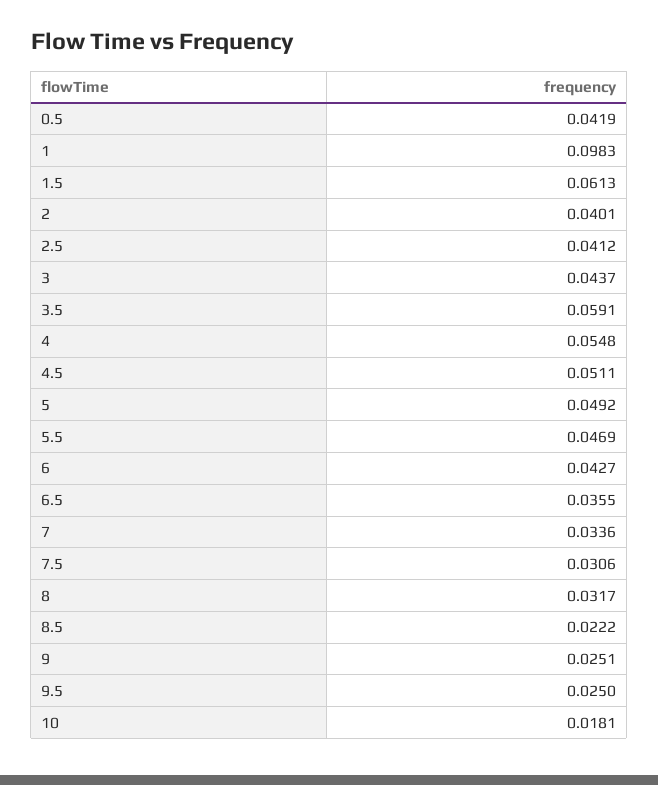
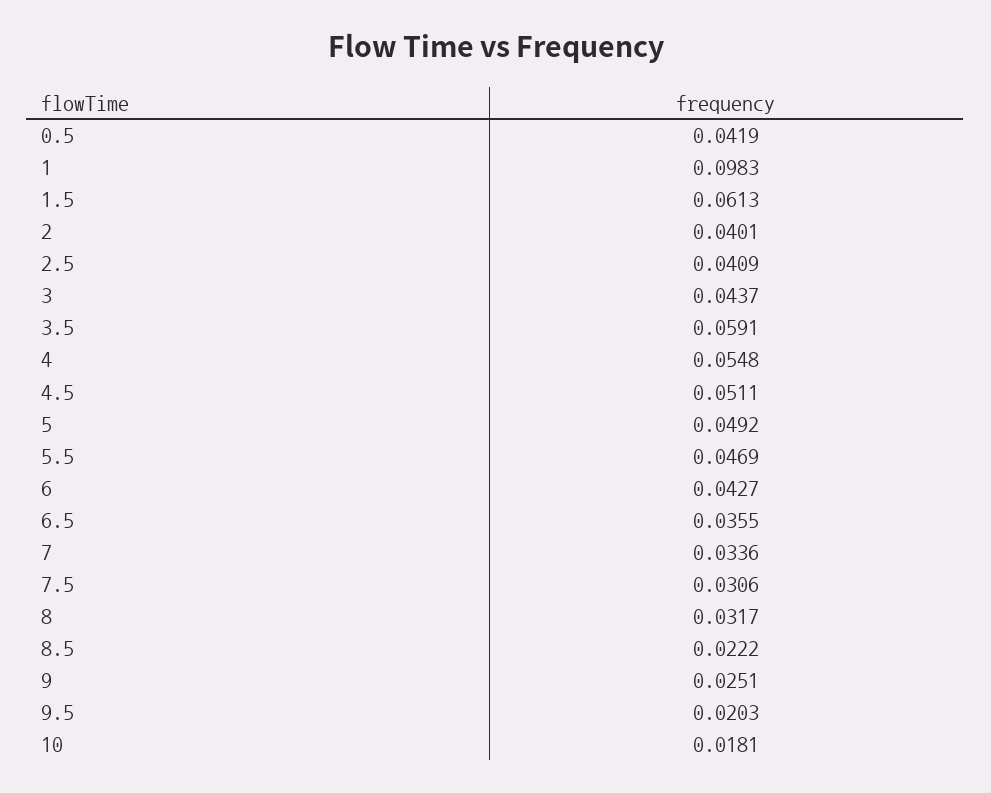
2.5: 0.0412 -> 0.0409
9.5: 0.025 -> 0.0203

